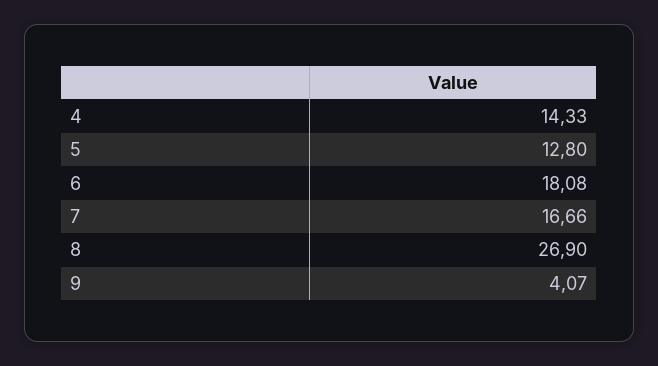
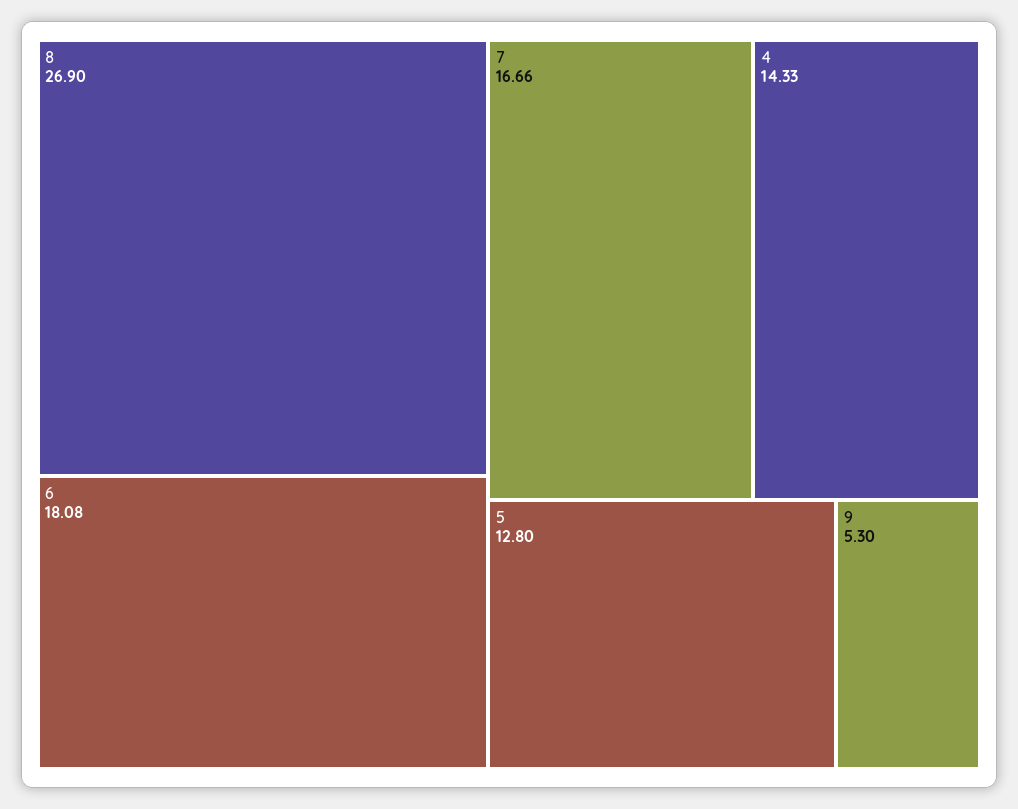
9: 4.07 -> 5.3

